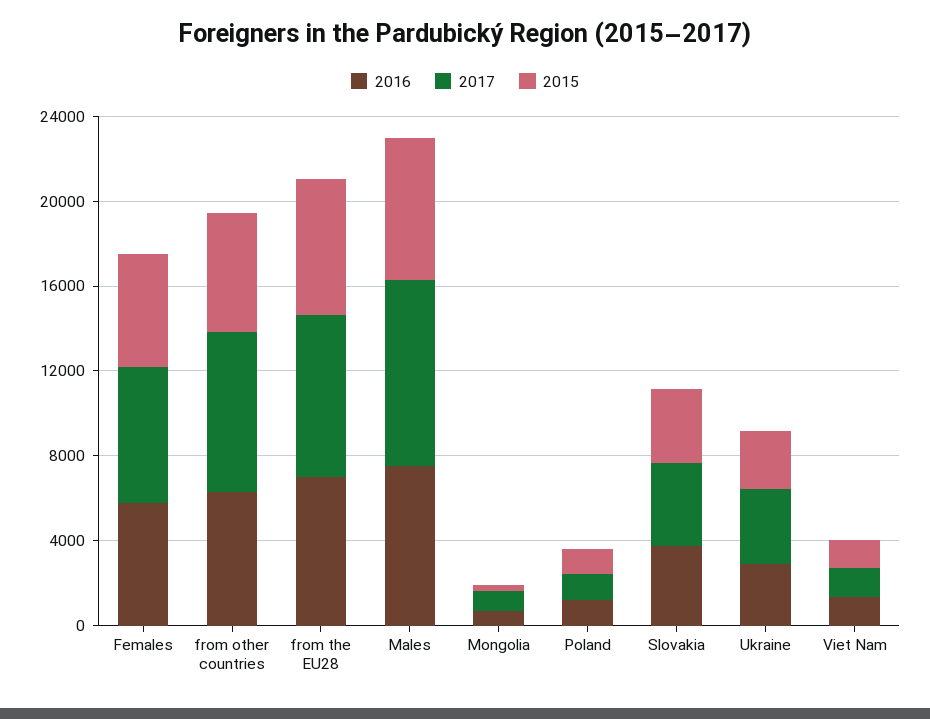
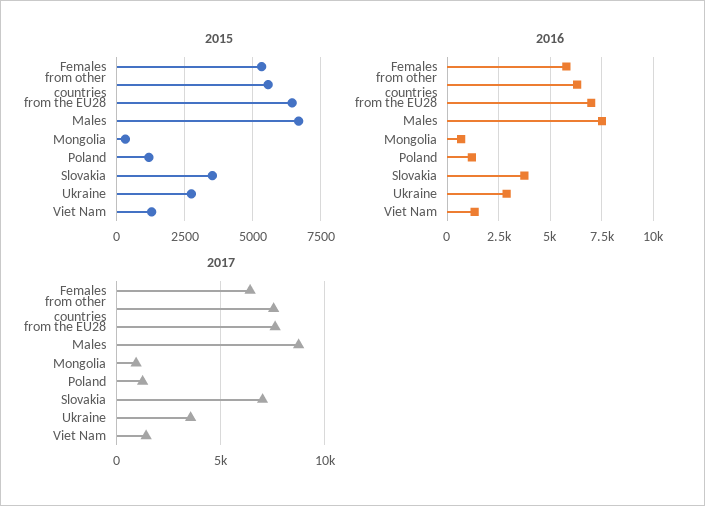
2017, Slovakia: 4000 -> 7000

